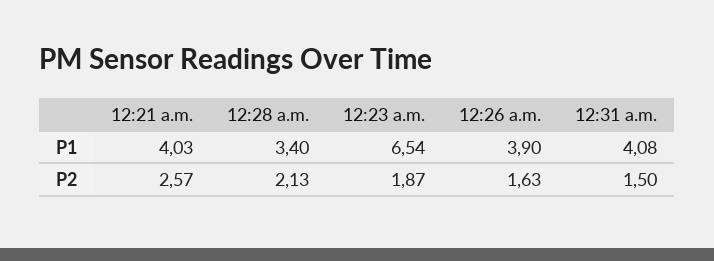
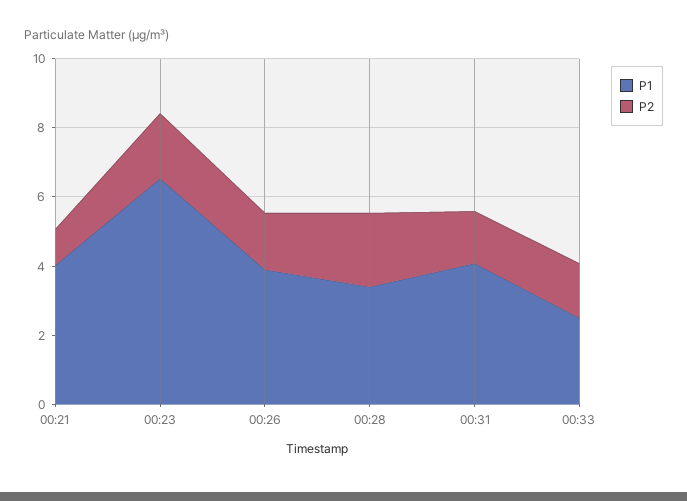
P2, 12:21 a.m.: 2.57 -> 1
P1, 00:33: none -> 2.5
P2, 00:33: none -> 1.5

